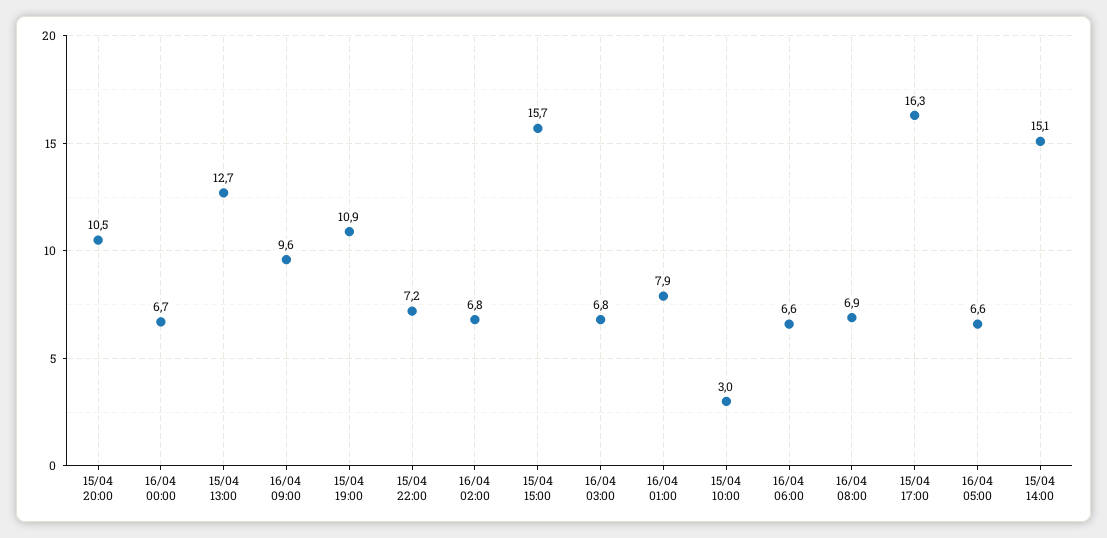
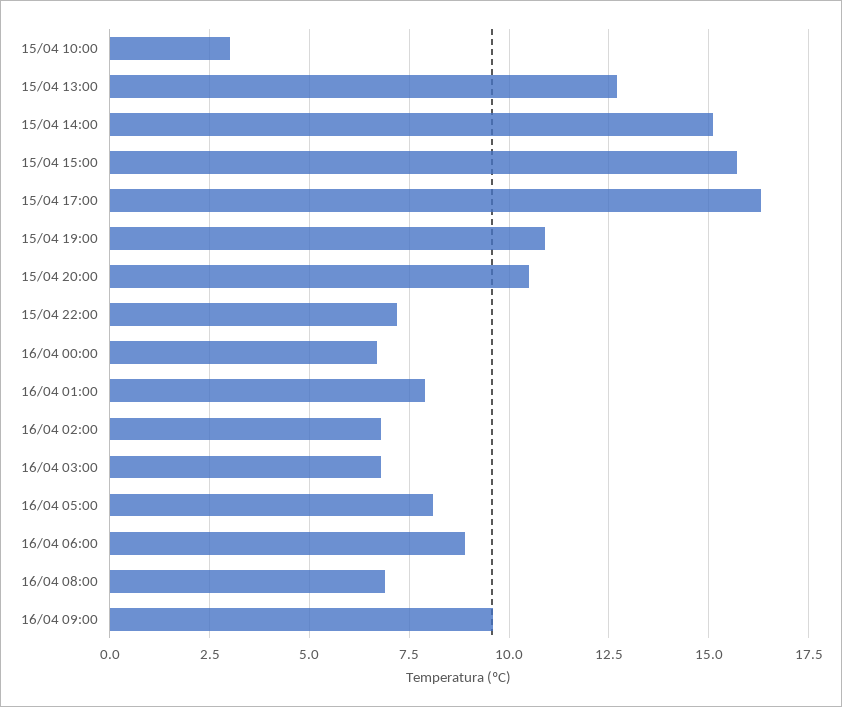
16/04 06:00: 6.6 -> 9
16/04 05:00: 6.6 -> 8

